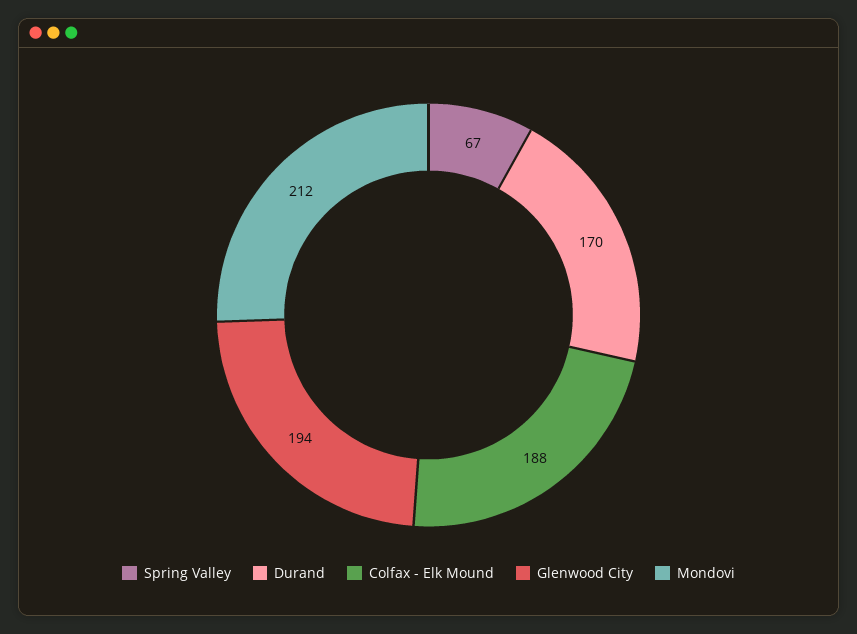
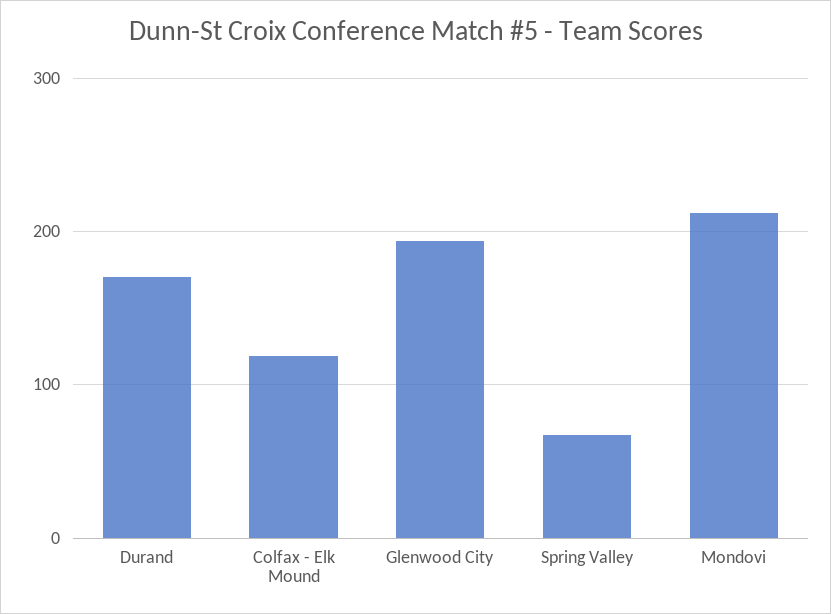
Colfax - Elk Mound: 188 -> 120

